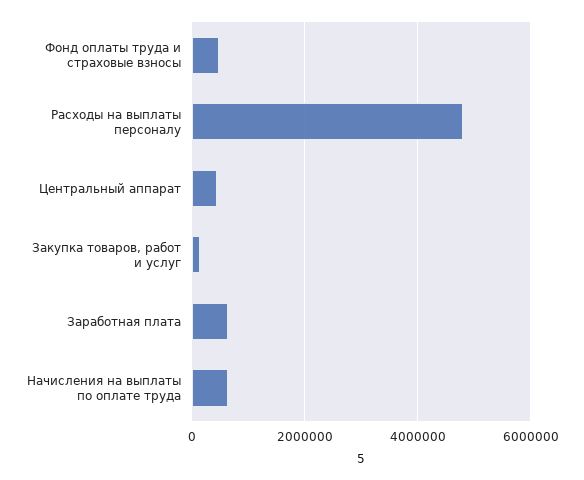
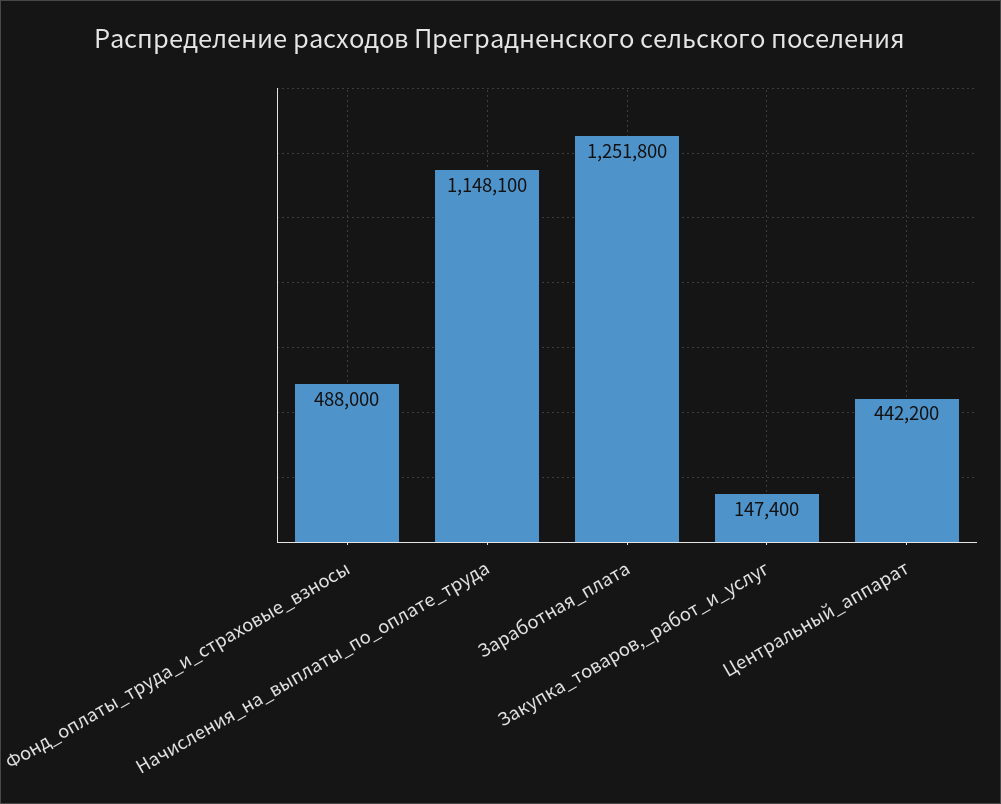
Расходы на выплаты персоналу: 4800000 -> none
Заработная плата: 600000 -> 1251800
Начисления на выплаты по оплате труда: 600000 -> 1148100

